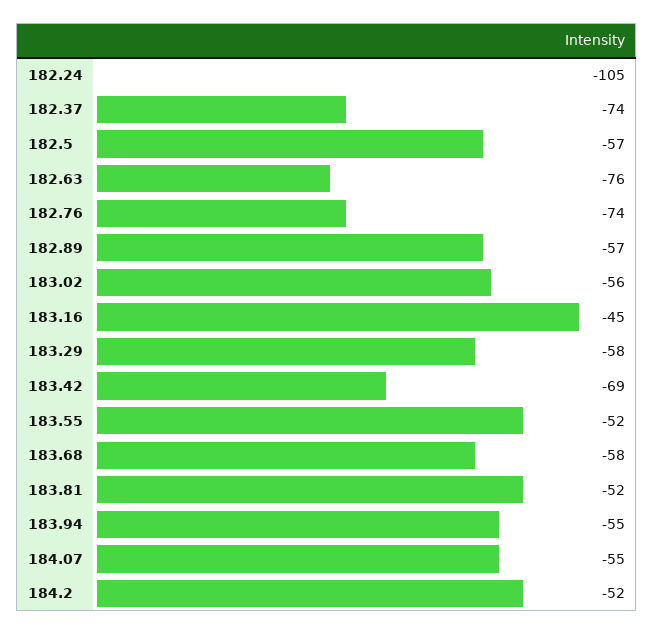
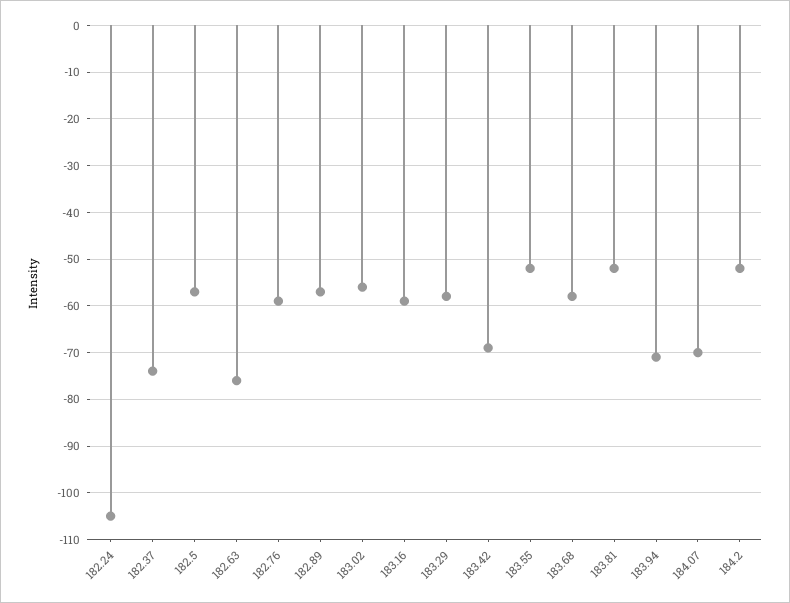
182.76: -74 -> -60
183.16: -45 -> -60
183.94: -55 -> -70
184.07: -55 -> -70

